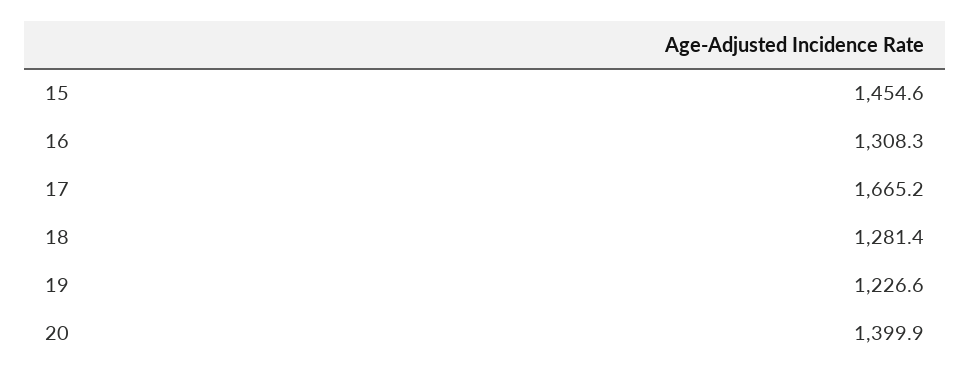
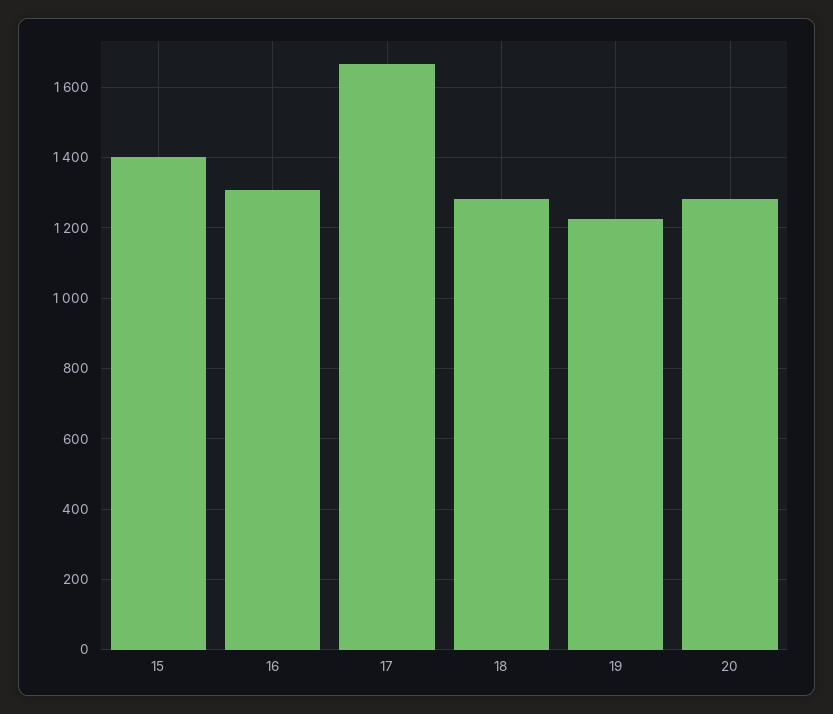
15: 1454.6 -> 1400
20: 1399.9 -> 1280

